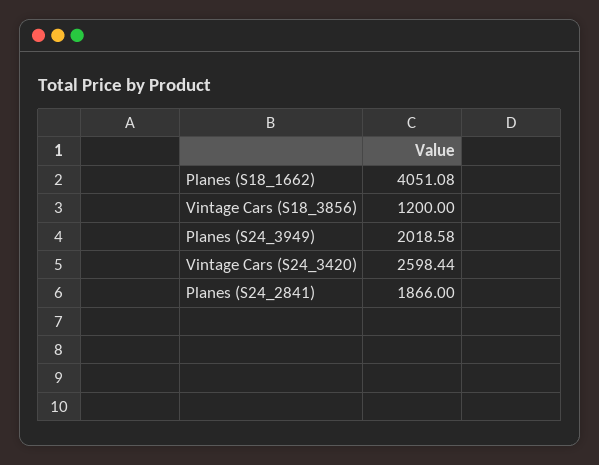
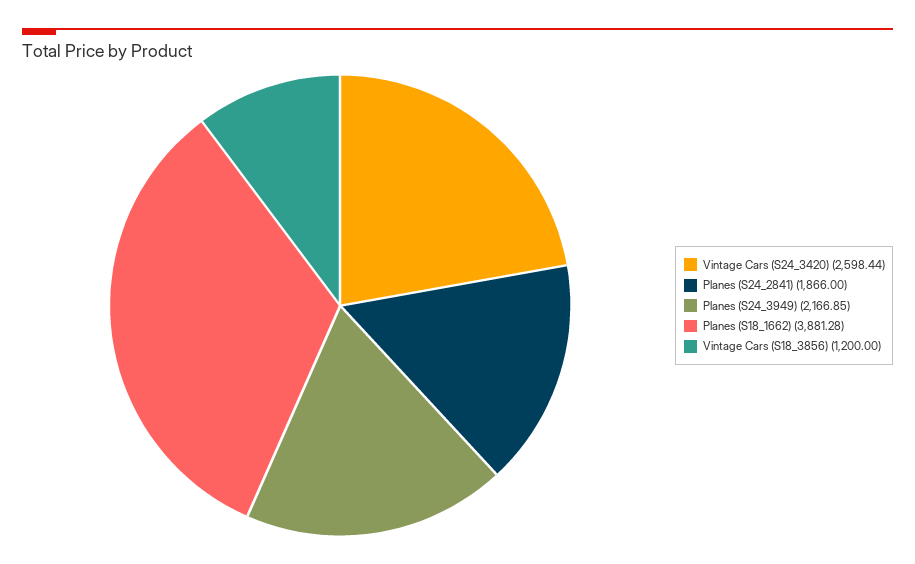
Planes (S18_1662): 4051.08 -> 3881.28
Planes (S24_3949): 2018.58 -> 2166.85

